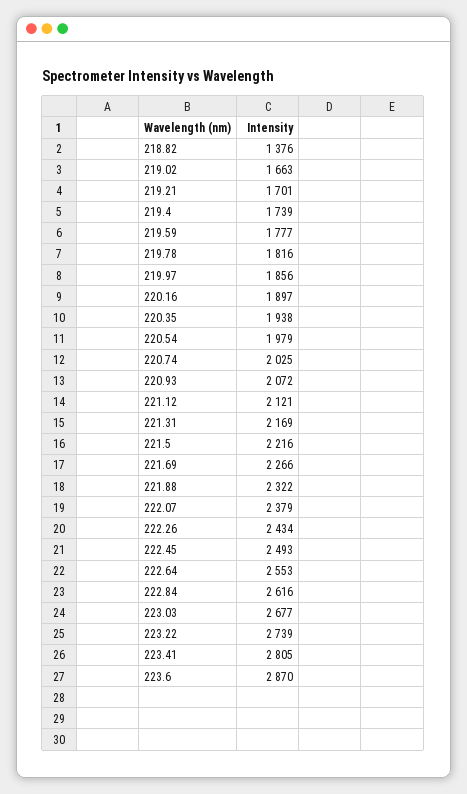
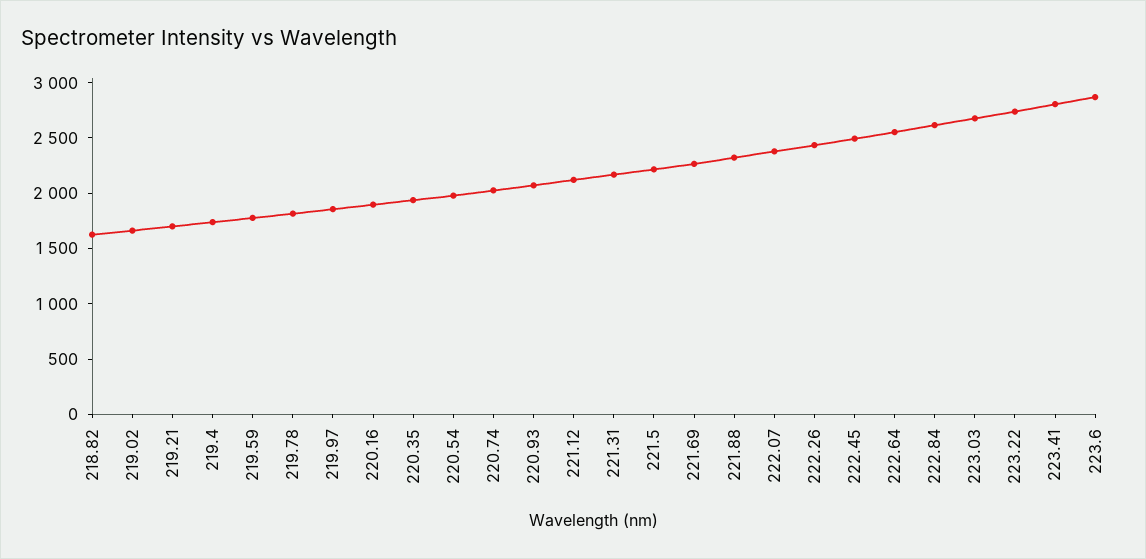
218.82: 1376 -> 1600

